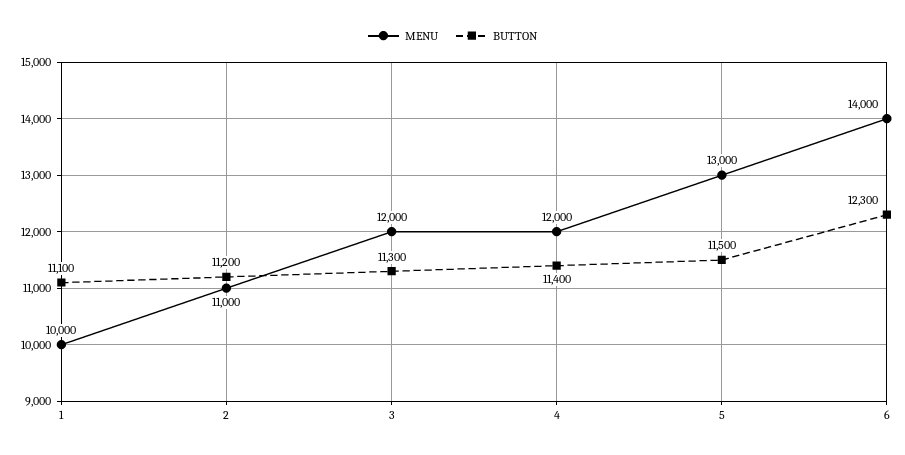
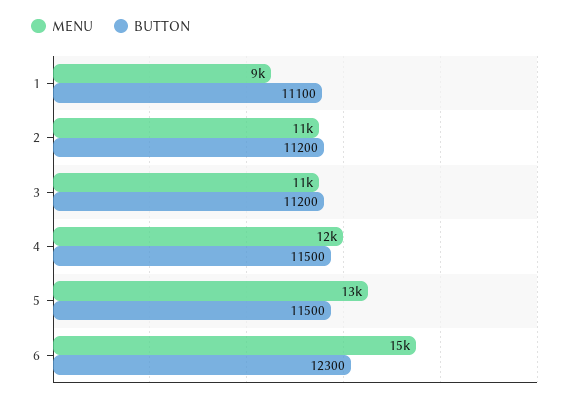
MENU, 1: 10000 -> 9000
MENU, 3: 12000 -> 11000
BUTTON, 3: 11300 -> 11200
BUTTON, 4: 11400 -> 11500
MENU, 6: 14000 -> 15000

